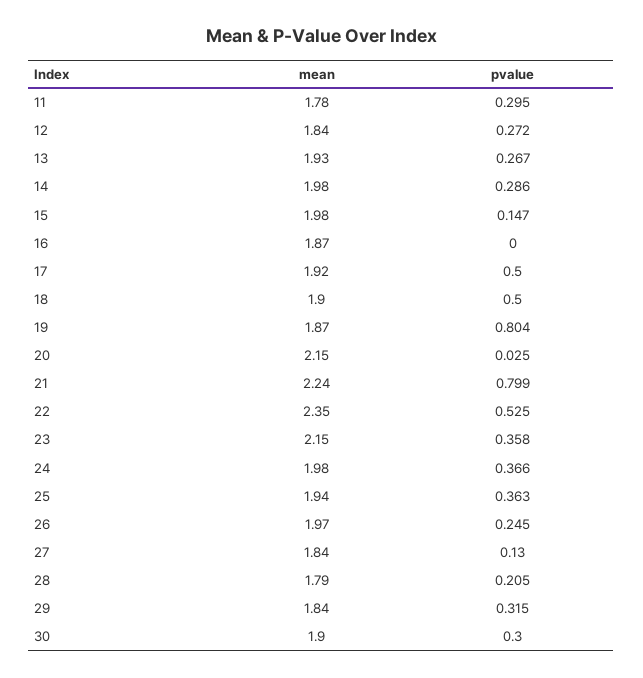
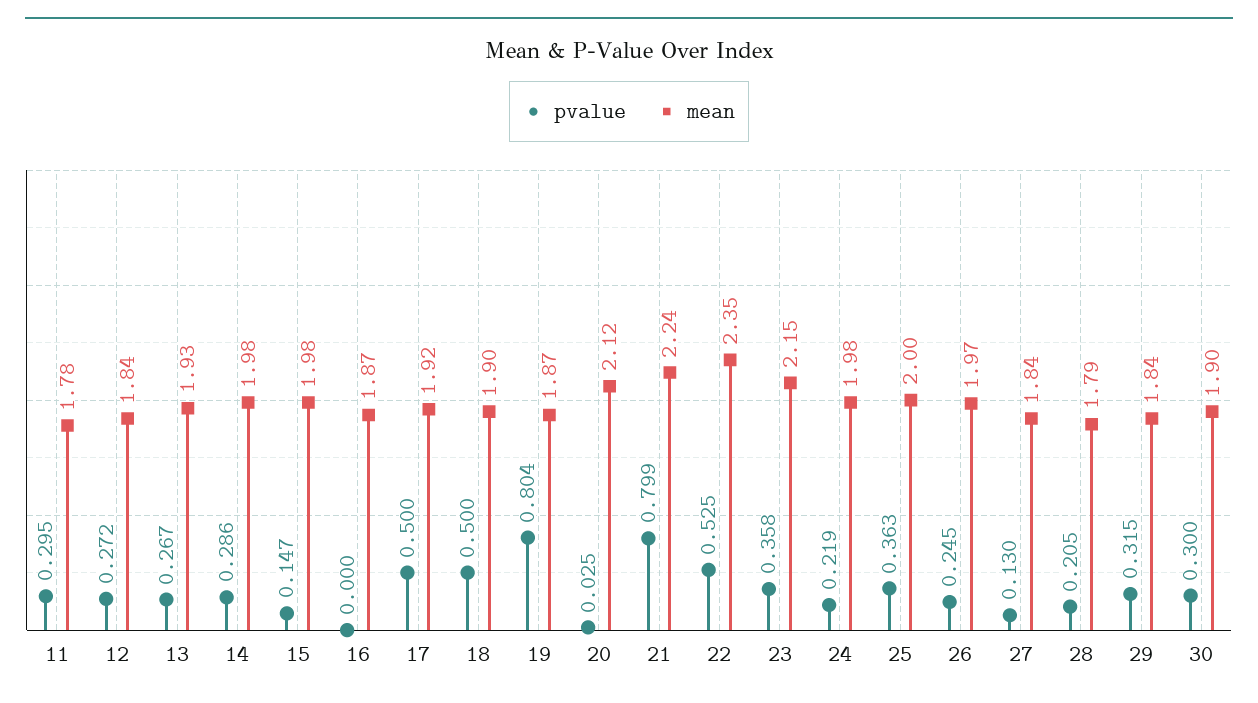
mean, 20: 2.15 -> 2.12
pvalue, 24: 0.366 -> 0.219
mean, 25: 1.94 -> 2

